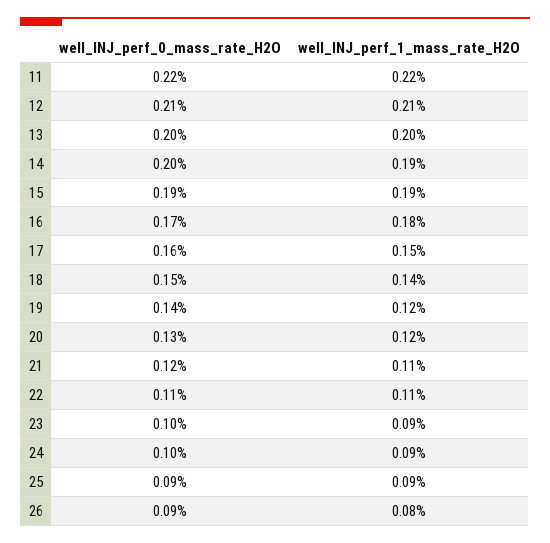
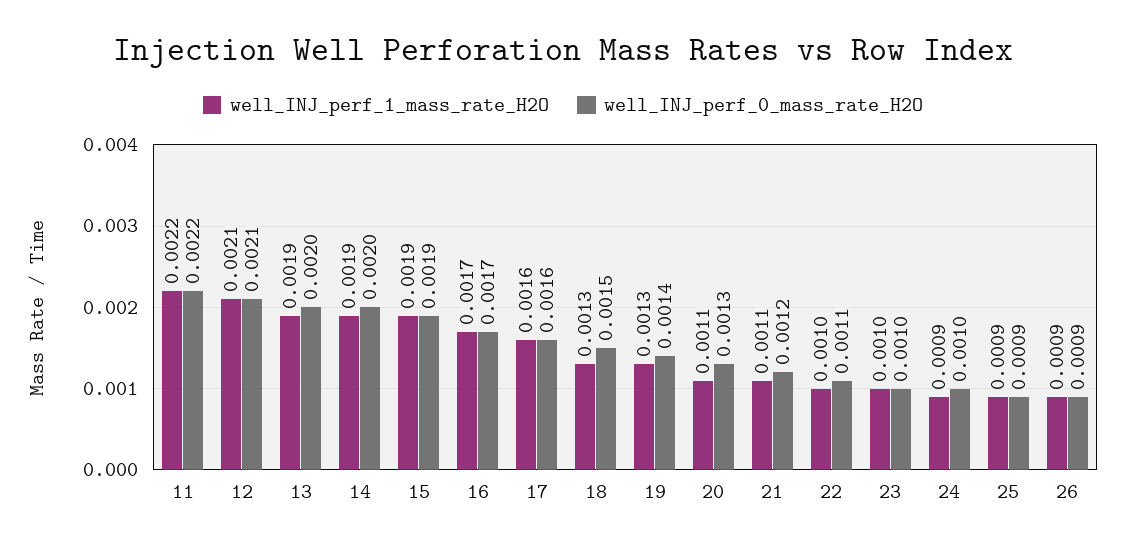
well_INJ_perf_1_mass_rate_H2O, 13: 0.002 -> 0.0019
well_INJ_perf_1_mass_rate_H2O, 16: 0.0018 -> 0.0017
well_INJ_perf_1_mass_rate_H2O, 17: 0.0015 -> 0.0016
well_INJ_perf_1_mass_rate_H2O, 18: 0.0014 -> 0.0013
well_INJ_perf_1_mass_rate_H2O, 19: 0.0012 -> 0.0013
well_INJ_perf_1_mass_rate_H2O, 20: 0.0012 -> 0.0011
well_INJ_perf_1_mass_rate_H2O, 22: 0.0011 -> 0.001
well_INJ_perf_1_mass_rate_H2O, 23: 0.0009 -> 0.001
well_INJ_perf_1_mass_rate_H2O, 26: 0.0008 -> 0.0009

